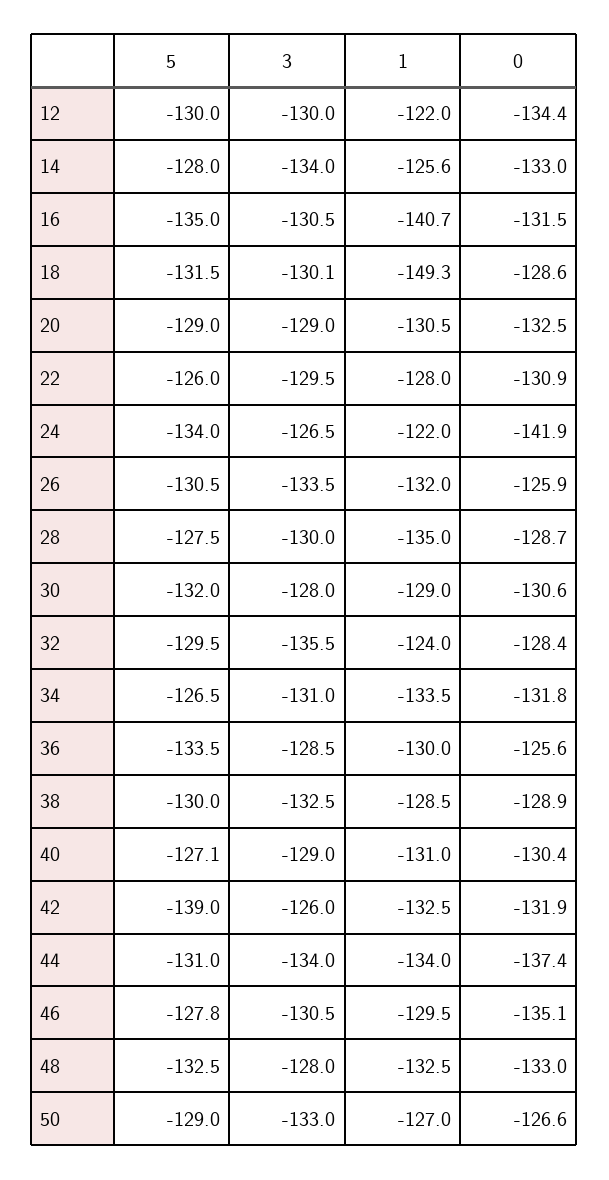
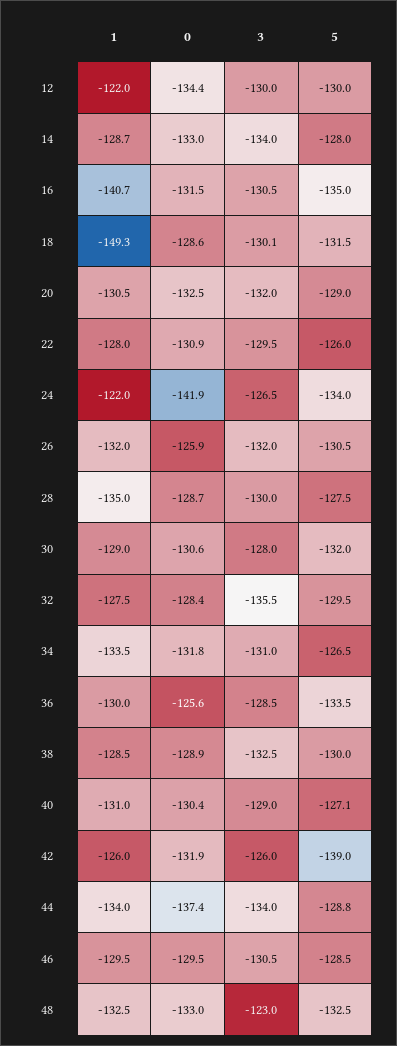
1, 14: -125.6 -> -128.7
3, 20: -129 -> -132
3, 26: -133.5 -> -132
1, 32: -124 -> -127.5
1, 42: -132.5 -> -126
5, 44: -131 -> -128.8
5, 46: -127.8 -> -128.5
0, 46: -135.1 -> -129.5
3, 48: -128 -> -123
5, 50: -129 -> none
3, 50: -133 -> none
1, 50: -127 -> none
0, 50: -126.6 -> none

